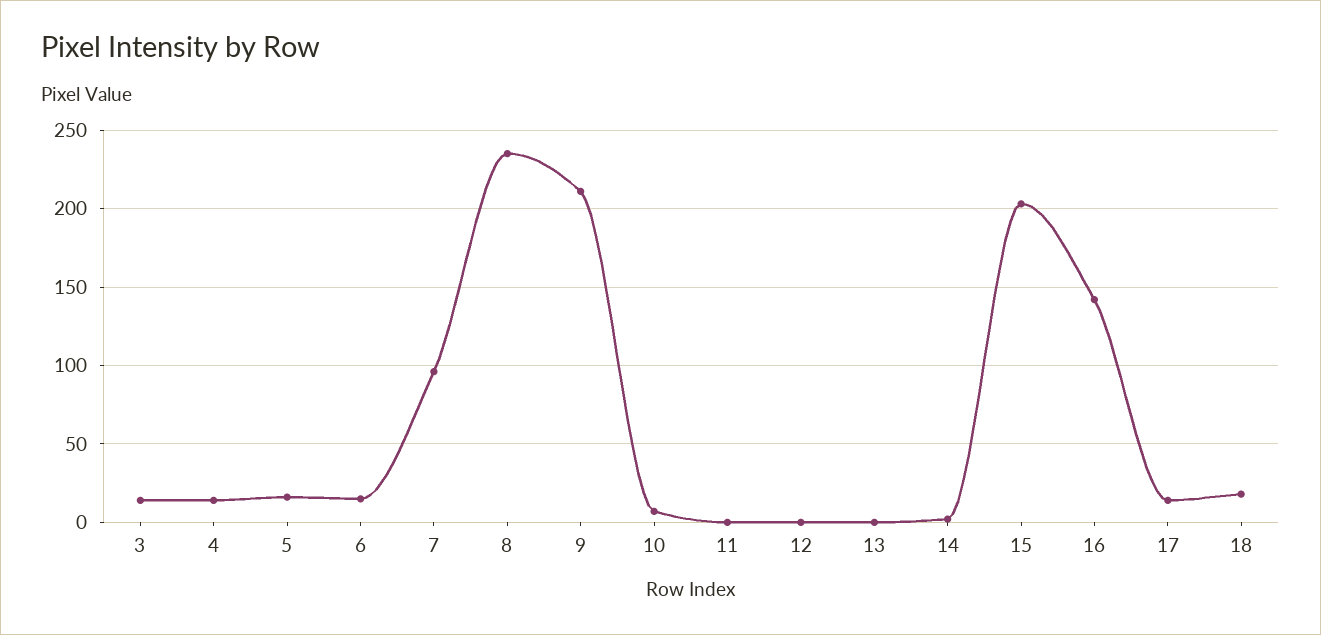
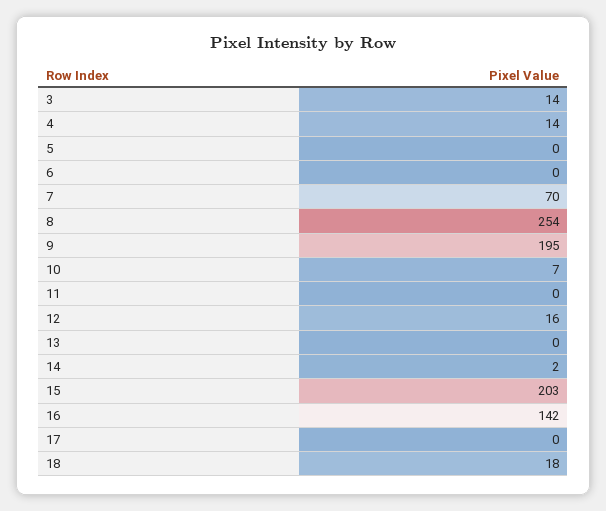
5: 15 -> 0
6: 15 -> 0
7: 95 -> 70
8: 235 -> 254
9: 210 -> 195
12: 0 -> 16
17: 15 -> 0

